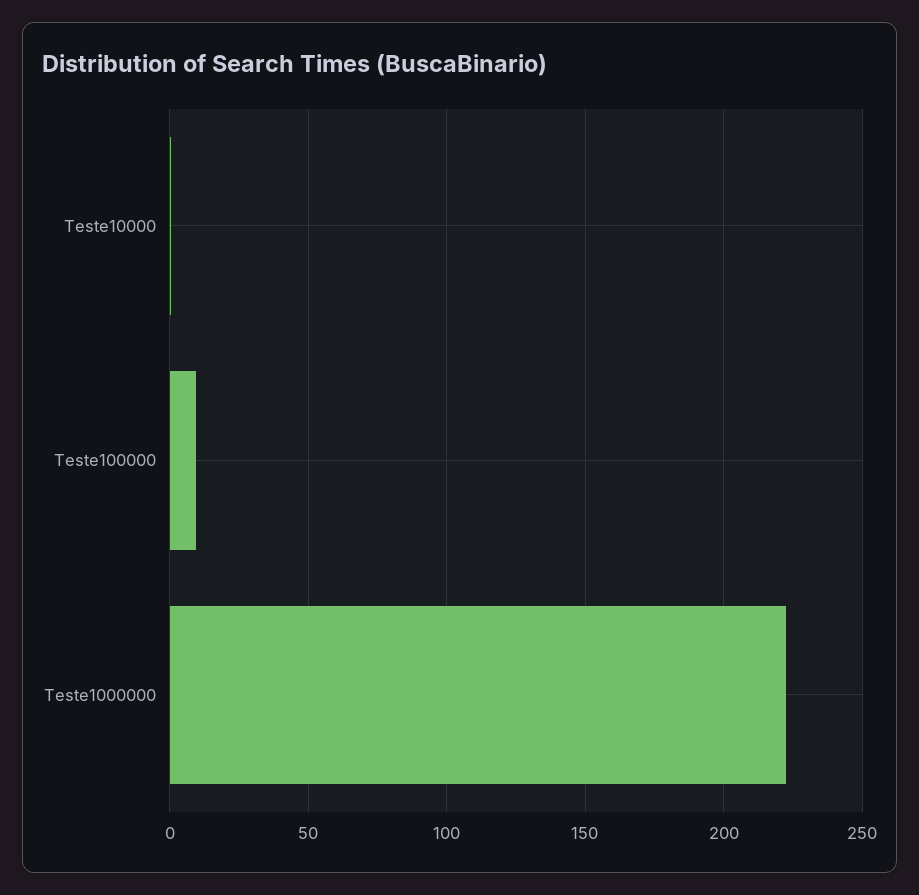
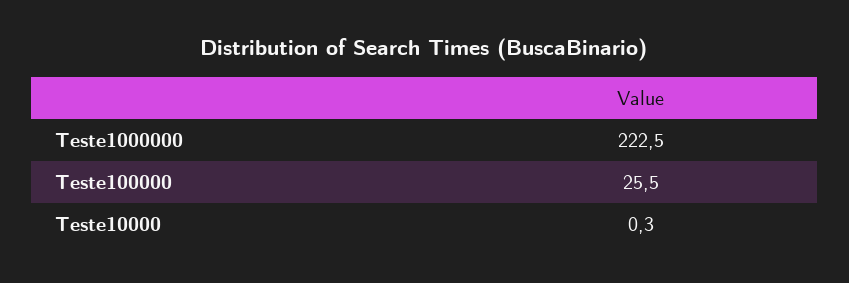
Teste100000: 10 -> 25.5

